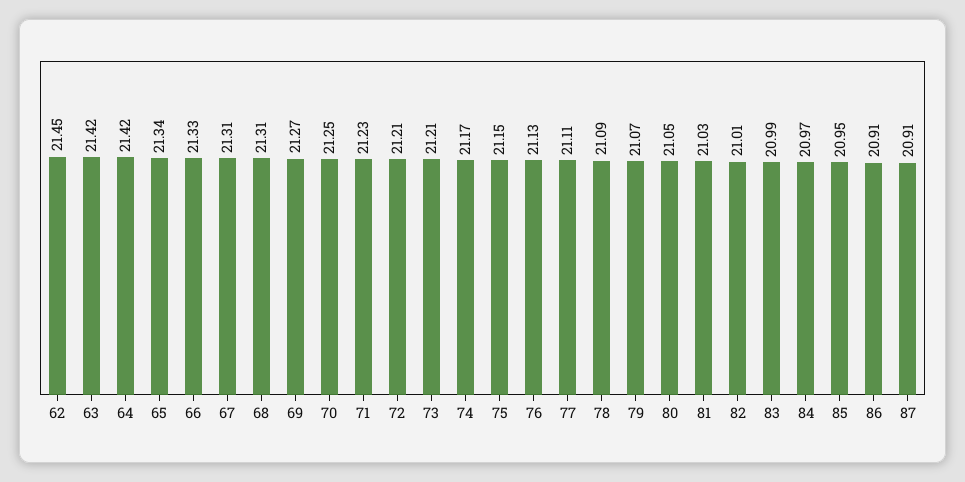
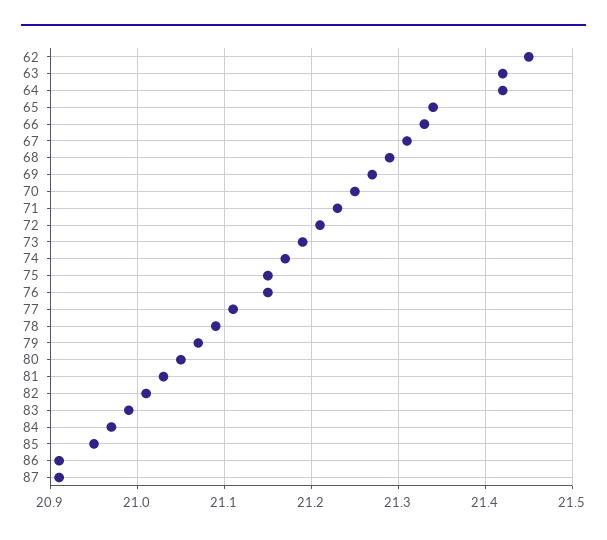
68: 21.31 -> 21.29
73: 21.21 -> 21.19
76: 21.13 -> 21.15

